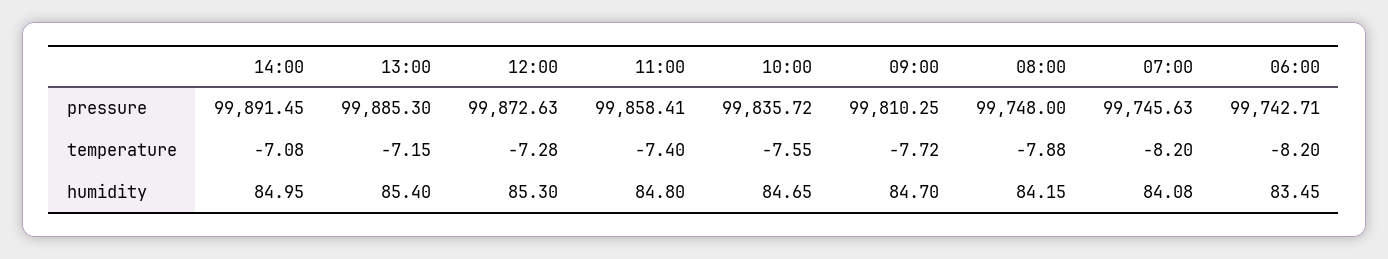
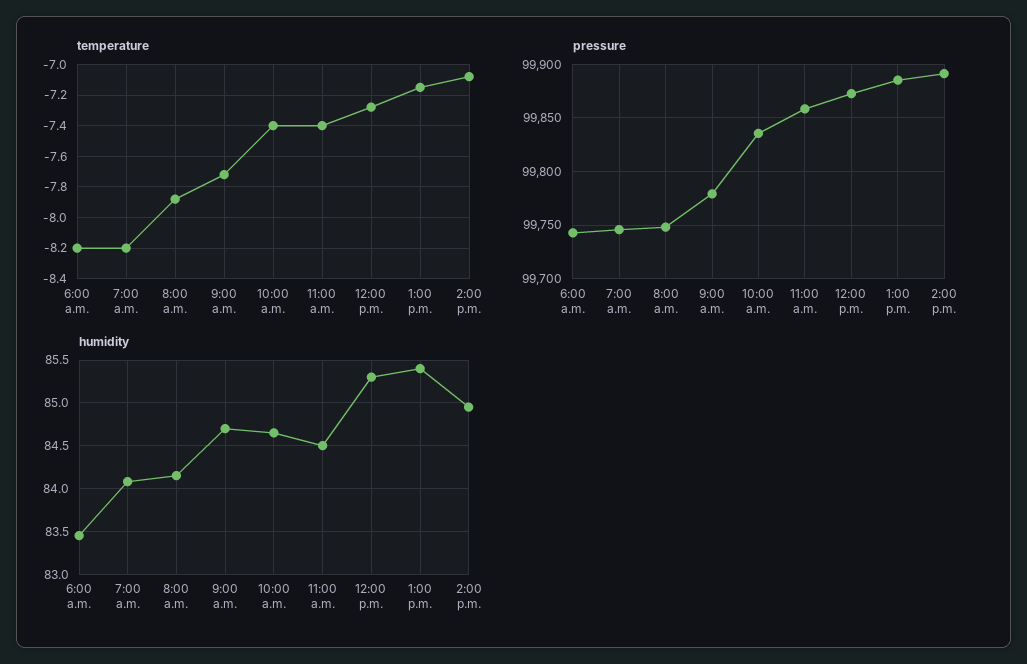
pressure, 09:00: 99810.25 -> 99780
temperature, 10:00: -7.55 -> -7.4
humidity, 11:00: 84.8 -> 84.5

